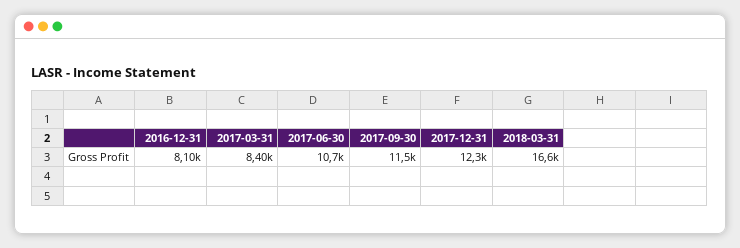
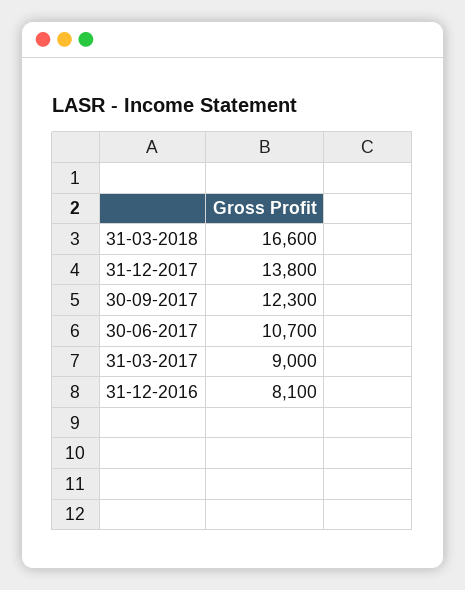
2017-03-31: 8400 -> 9000
2017-09-30: 11500 -> 12300
2017-12-31: 12300 -> 13800

